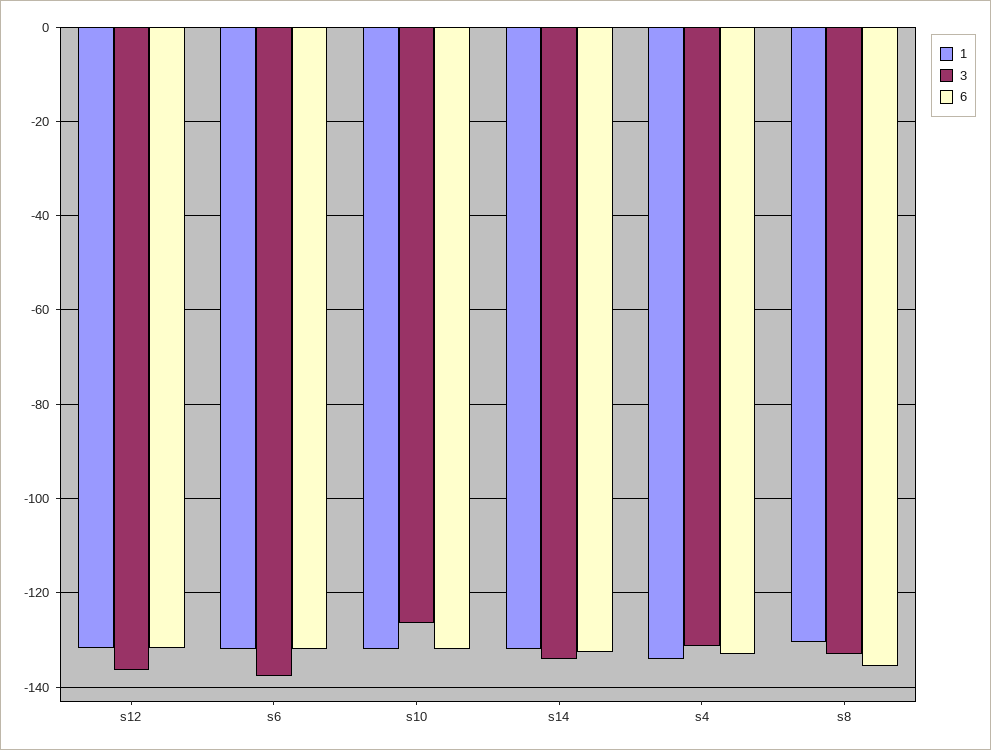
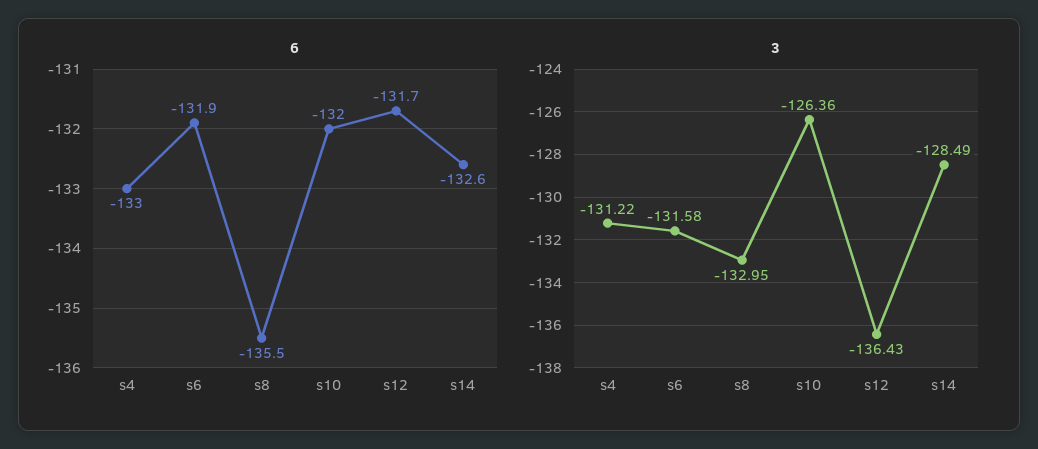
1, s12: -132 -> none
1, s6: -132 -> none
3, s6: -138 -> -131.58
1, s10: -132 -> none
1, s14: -132 -> none
3, s14: -134 -> -128.49
1, s4: -134 -> none
1, s8: -130 -> none

